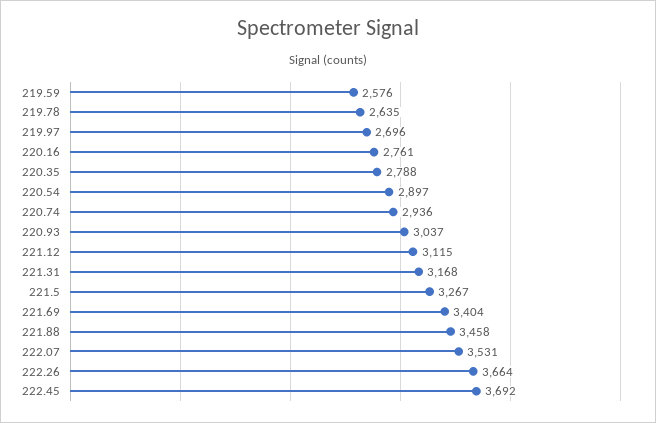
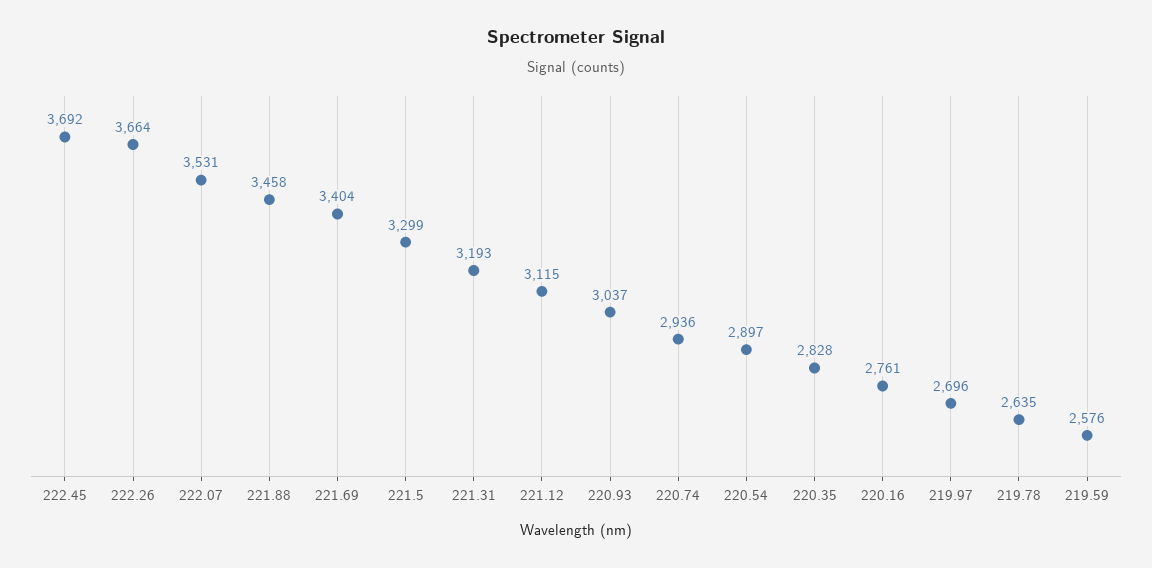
220.35: 2788 -> 2828
221.31: 3168 -> 3193
221.5: 3267 -> 3299

